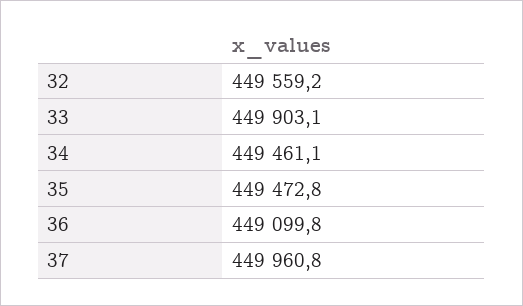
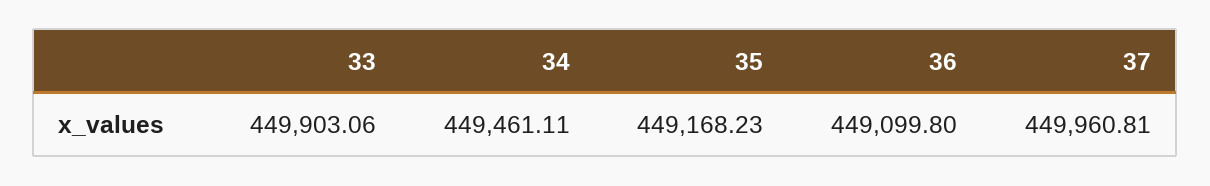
32: 449559.2 -> none
35: 449472.8 -> 449168.23

